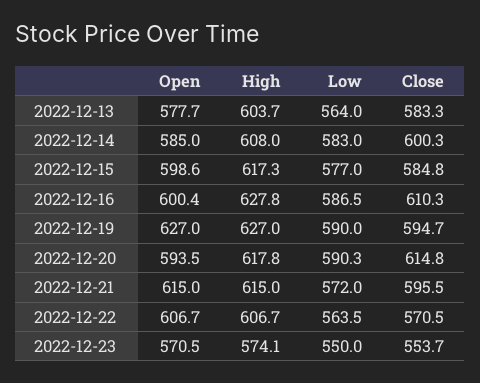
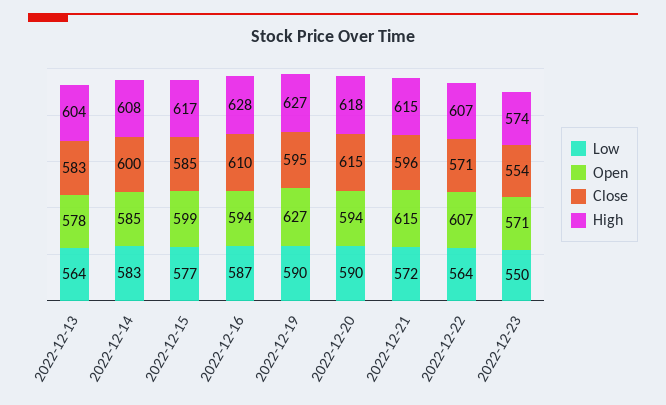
Open, 2022-12-16: 600.4 -> 594

